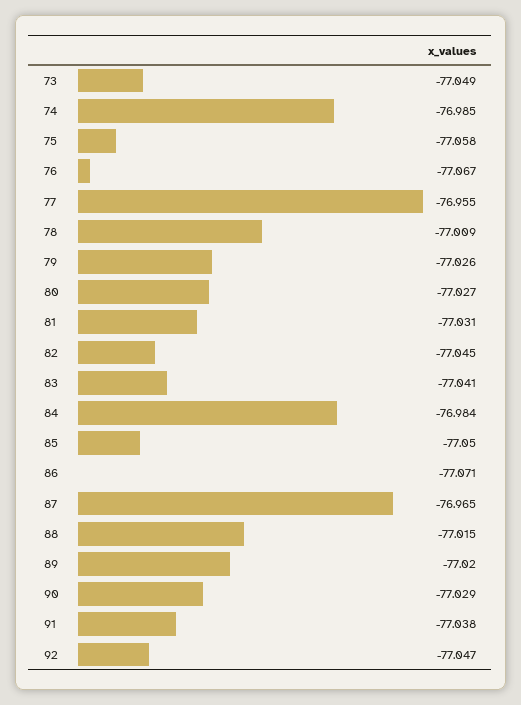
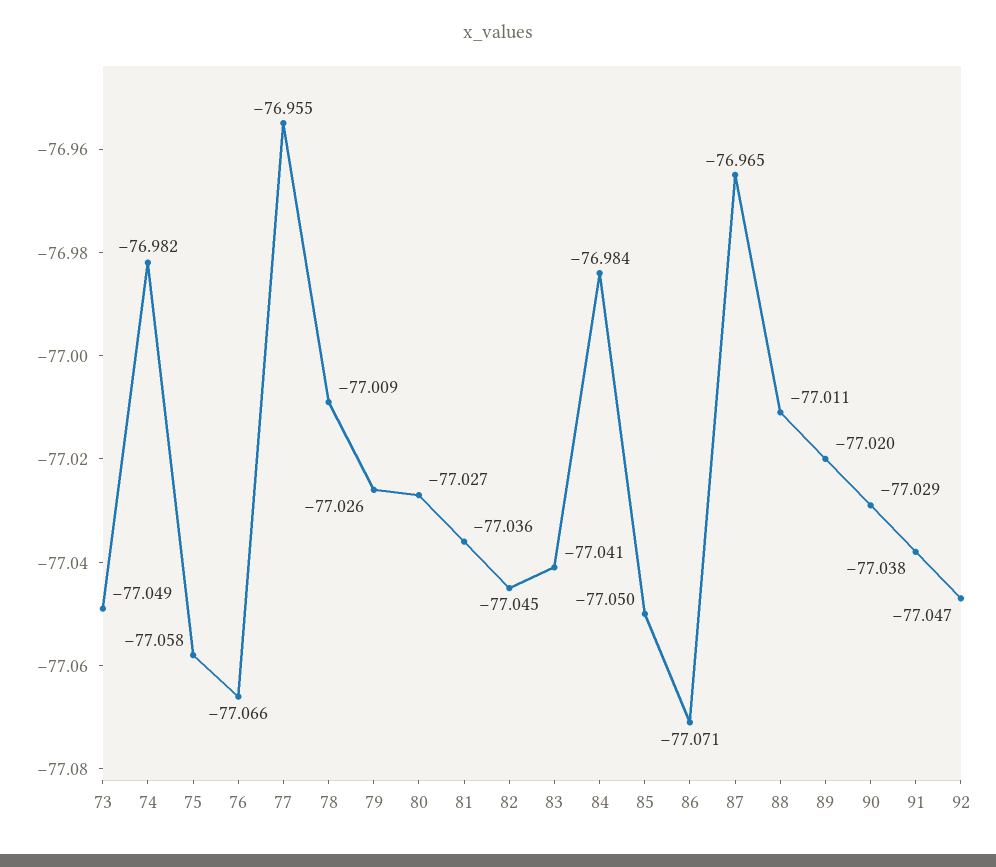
74: -76.985 -> -76.982
76: -77.067 -> -77.066
81: -77.031 -> -77.036
88: -77.015 -> -77.011

